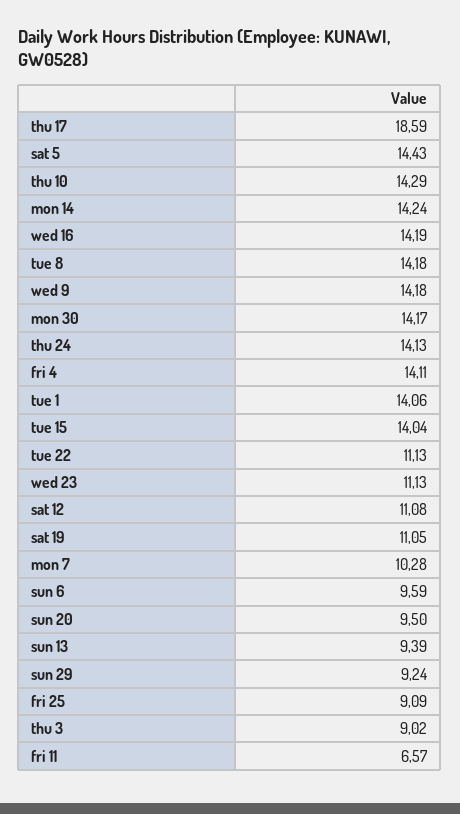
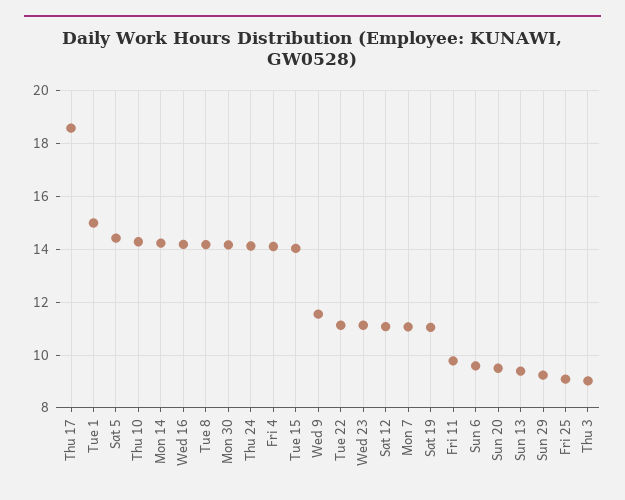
wed 9: 14.18 -> 11.5
tue 1: 14.06 -> 15
mon 7: 10.28 -> 11
fri 11: 6.57 -> 9.75

